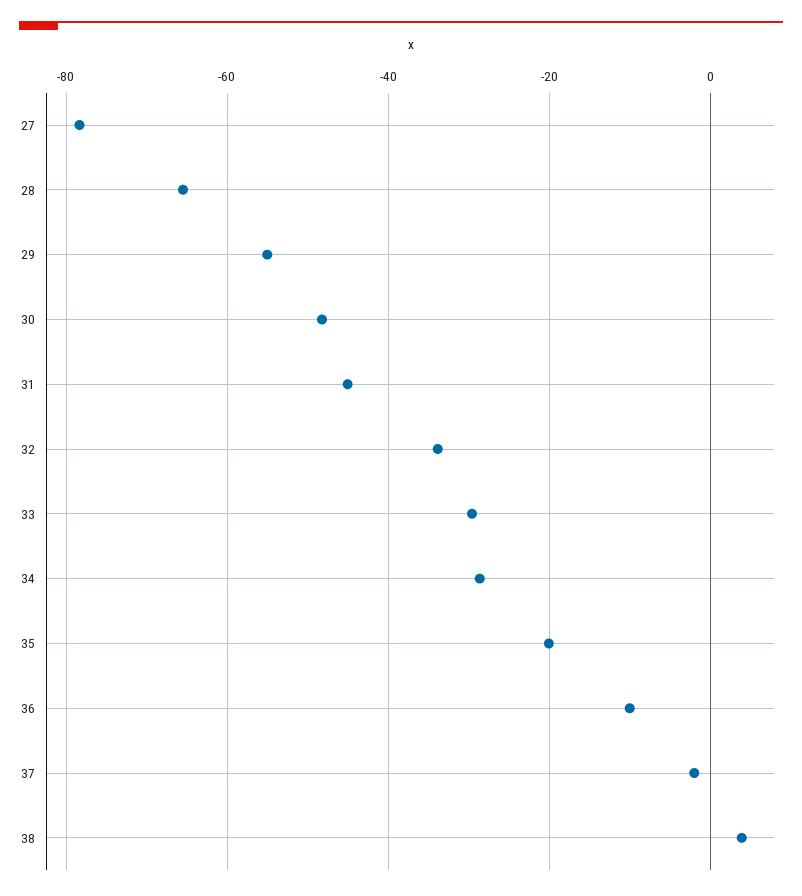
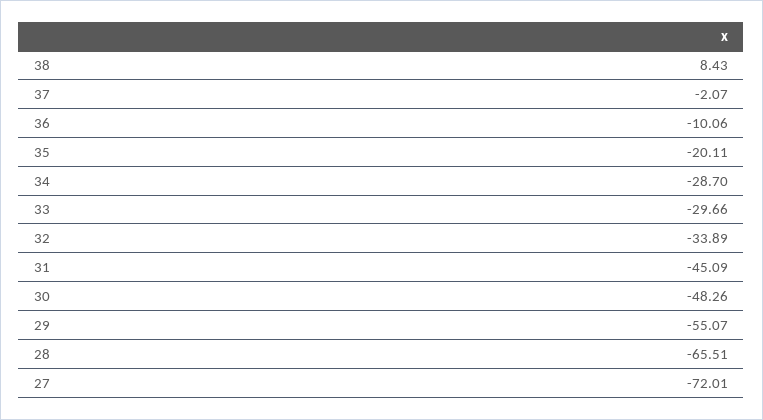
27: -78 -> -72.01
38: 4 -> 8.43

